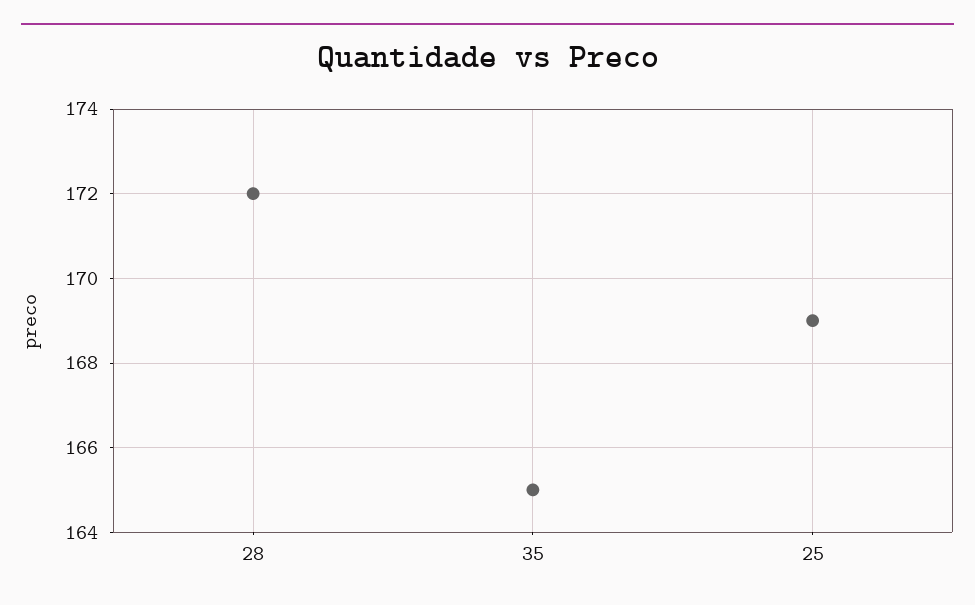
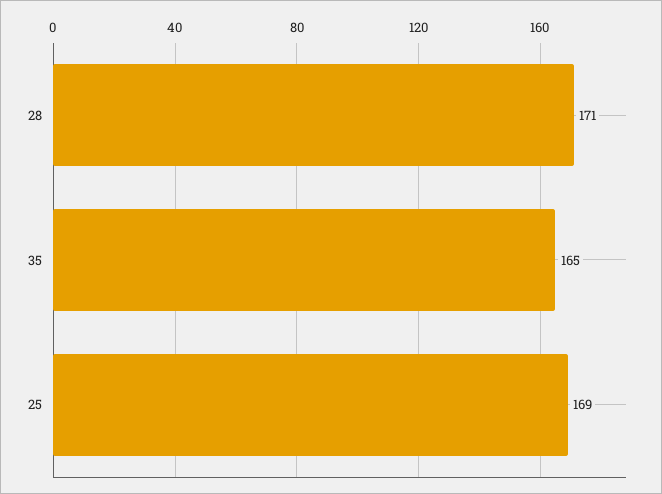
28: 172 -> 171

